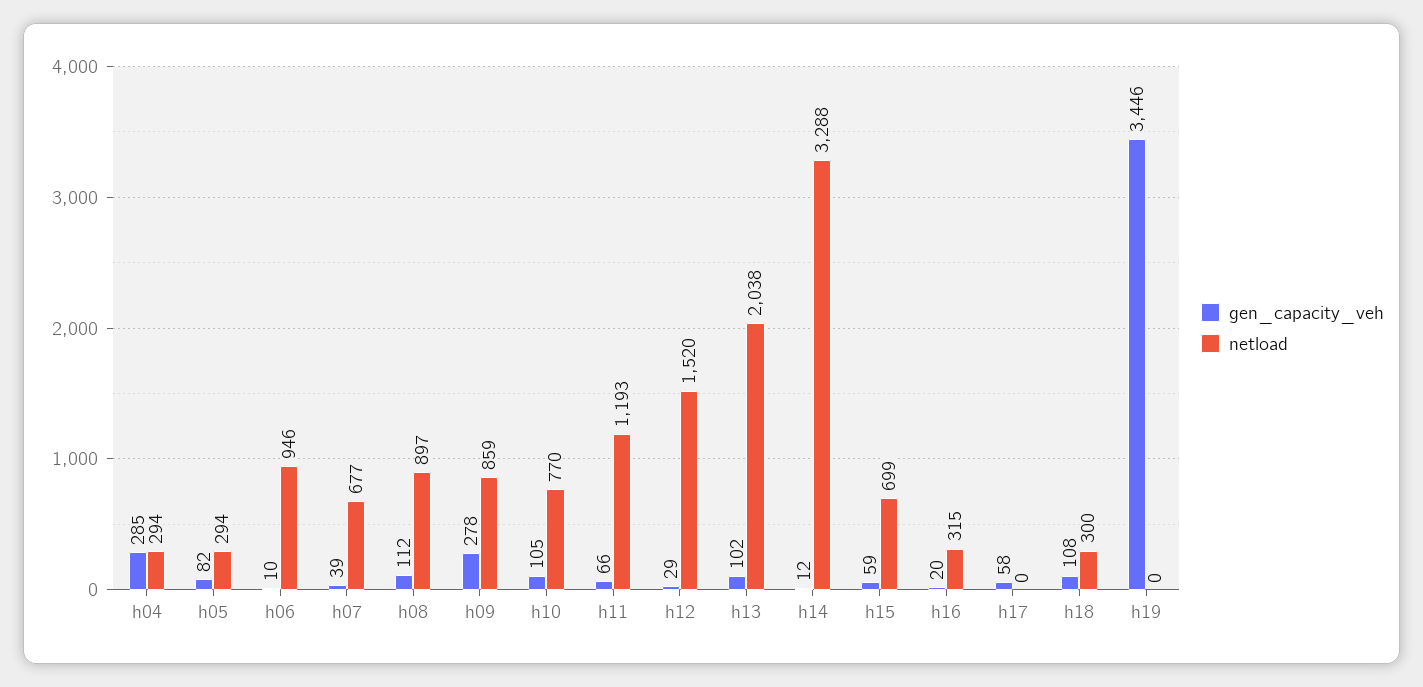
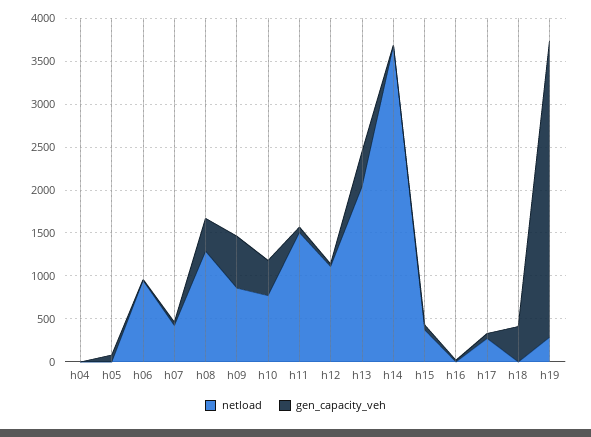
gen_capacity_veh, h04: 285 -> 0
netload, h04: 294 -> 0
netload, h05: 294 -> 0
netload, h07: 677 -> 400
gen_capacity_veh, h08: 112 -> 400
netload, h08: 897 -> 1300
gen_capacity_veh, h09: 278 -> 600
gen_capacity_veh, h10: 105 -> 400
netload, h11: 1193 -> 1500
netload, h12: 1520 -> 1100
gen_capacity_veh, h13: 102 -> 400
netload, h14: 3288 -> 3700
netload, h15: 699 -> 400
netload, h16: 315 -> 0
netload, h17: 0 -> 300
gen_capacity_veh, h18: 108 -> 400
netload, h18: 300 -> 0
netload, h19: 0 -> 300

